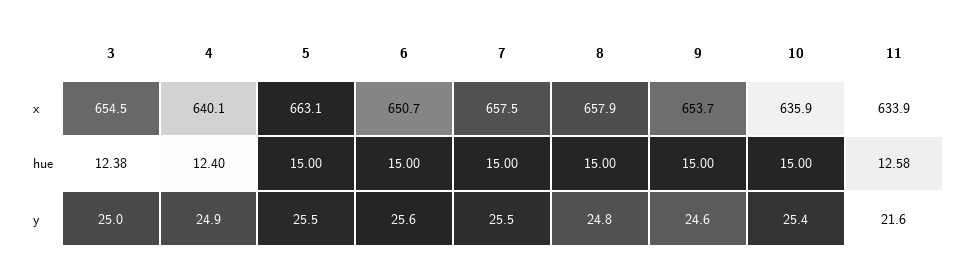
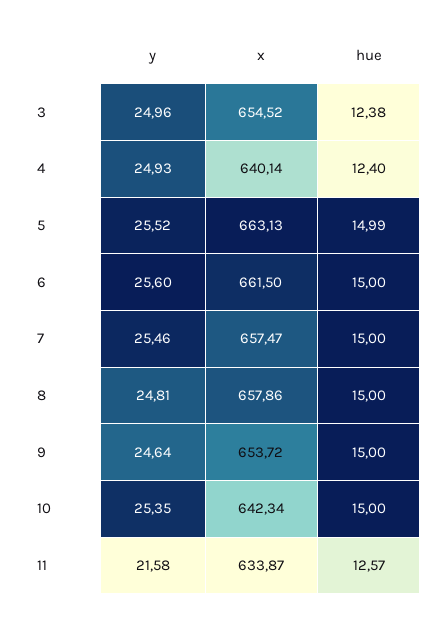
6, x: 650.7 -> 661.5
10, x: 635.9 -> 642.34
5, hue: 15 -> 14.99
11, hue: 12.58 -> 12.57

